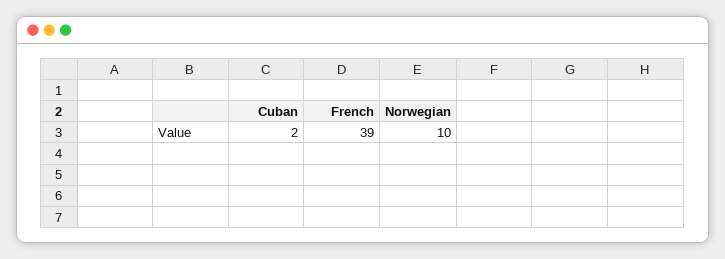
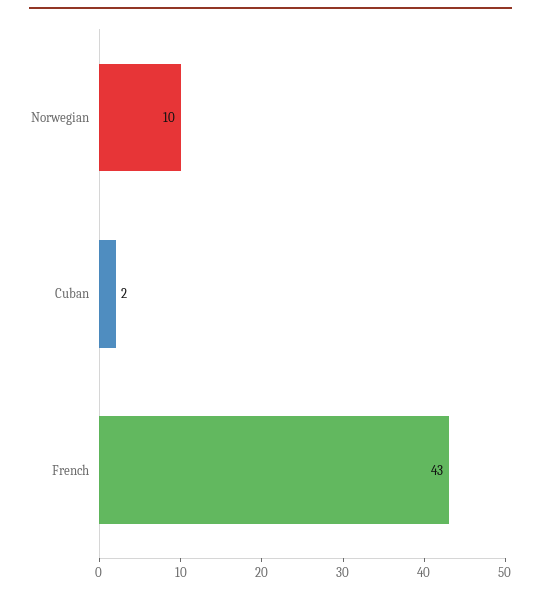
French: 39 -> 43

